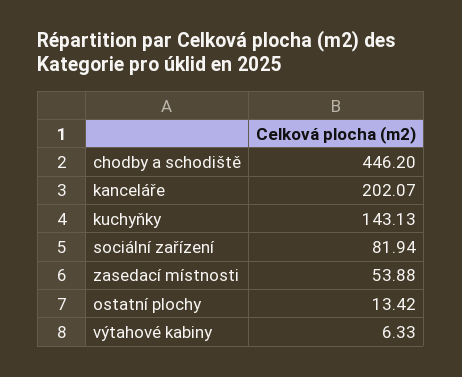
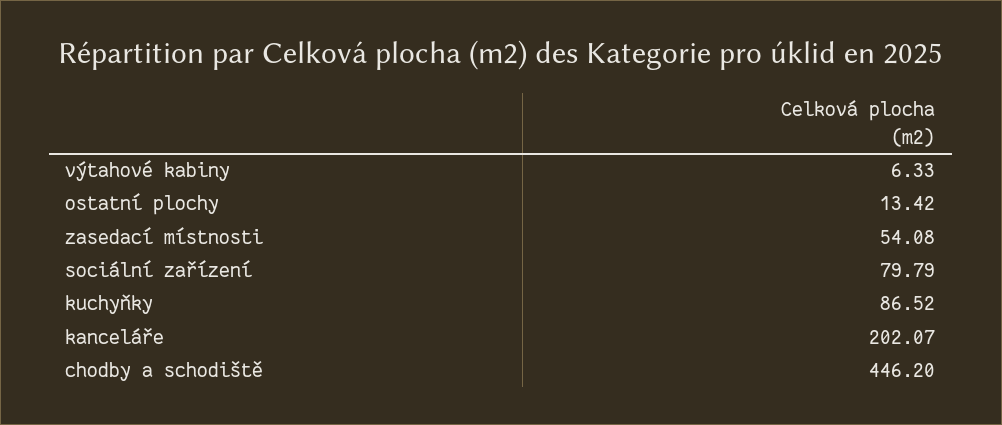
kuchyňky: 143.13 -> 86.52
sociální zařízení: 81.94 -> 79.79
zasedací místnosti: 53.88 -> 54.08

